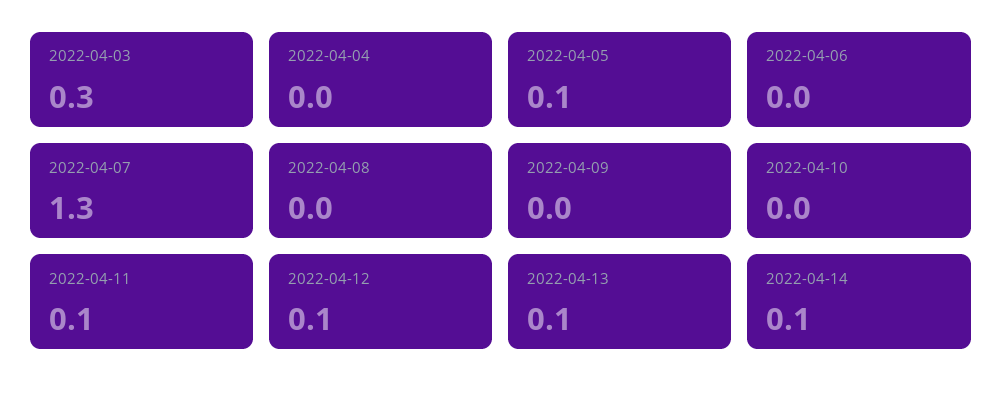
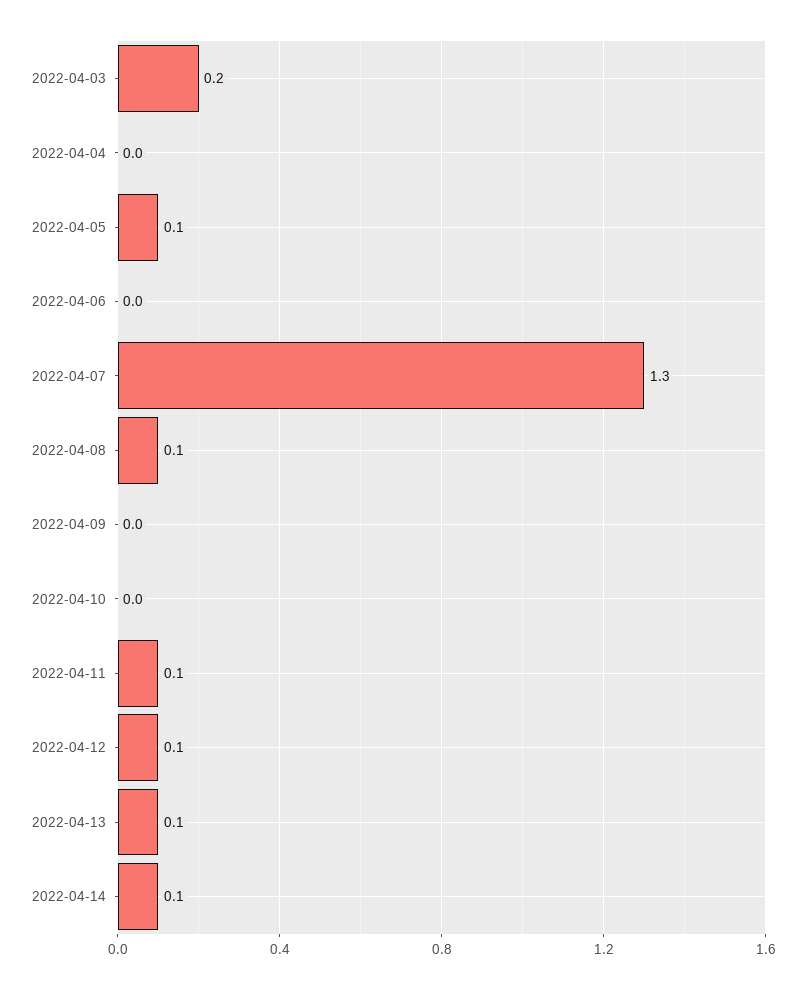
2022-04-03: 0.3 -> 0.2
2022-04-08: 0 -> 0.1

